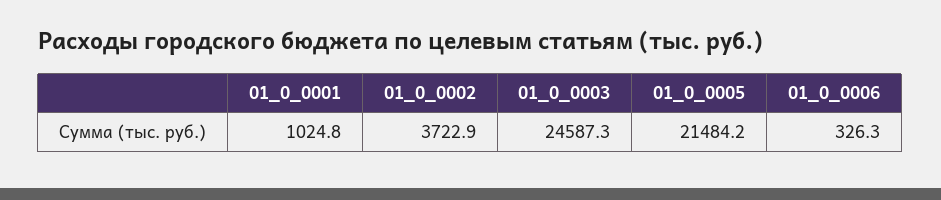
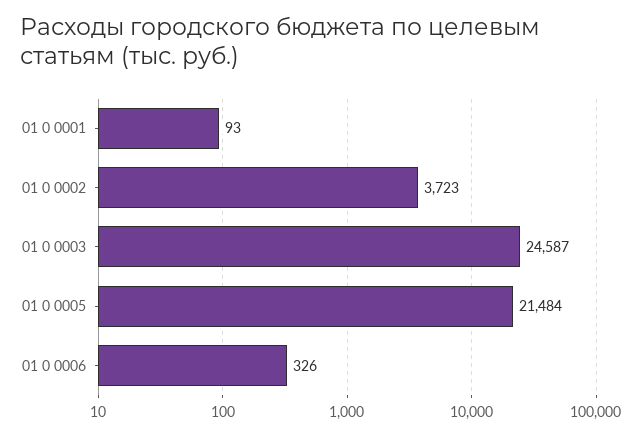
01_0_0001: 1024.8 -> 93

